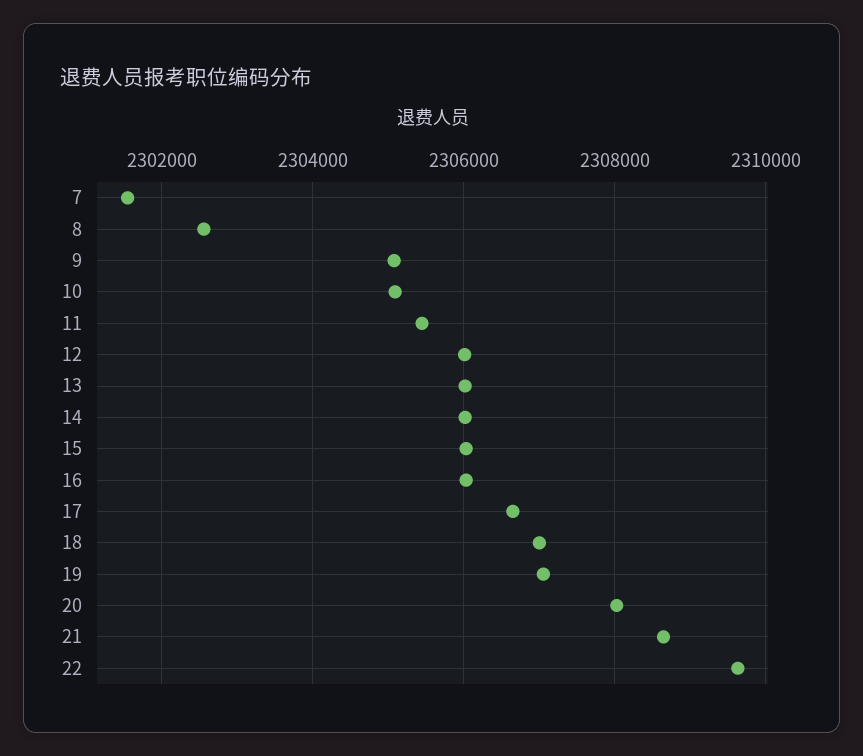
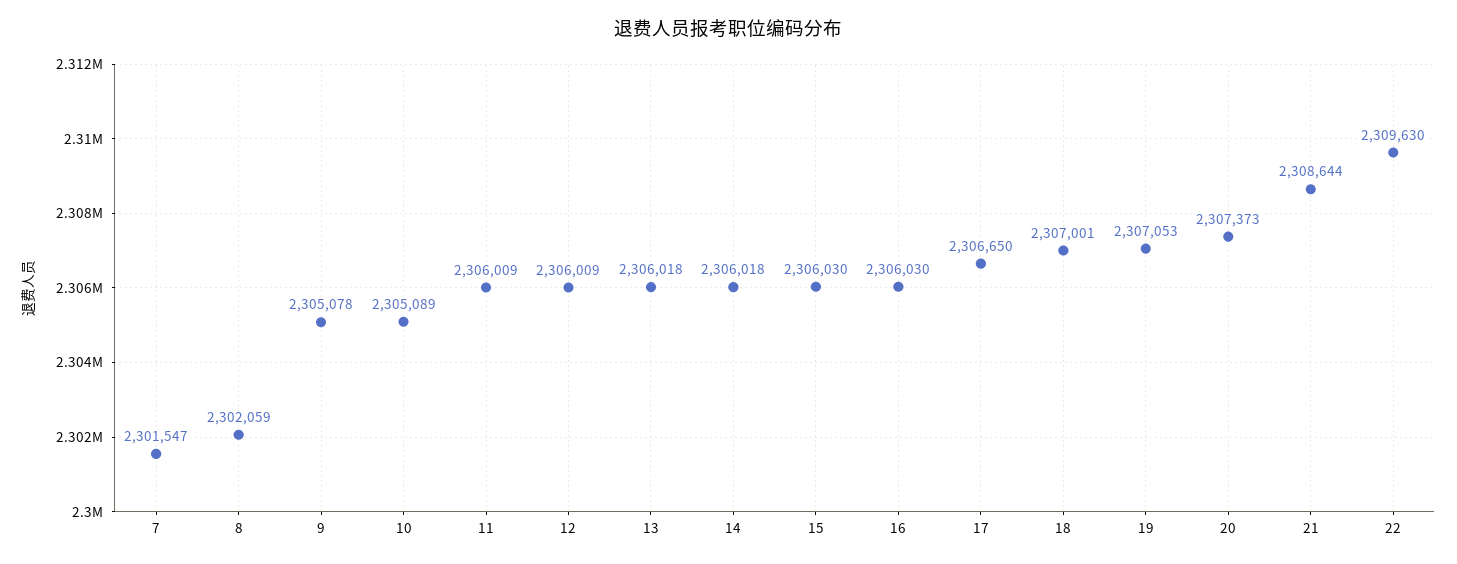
8: 2302600 -> 2302059
11: 2305400 -> 2306009
20: 2308000 -> 2307373

